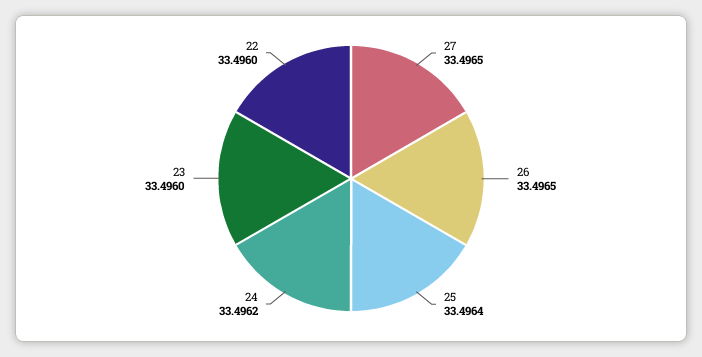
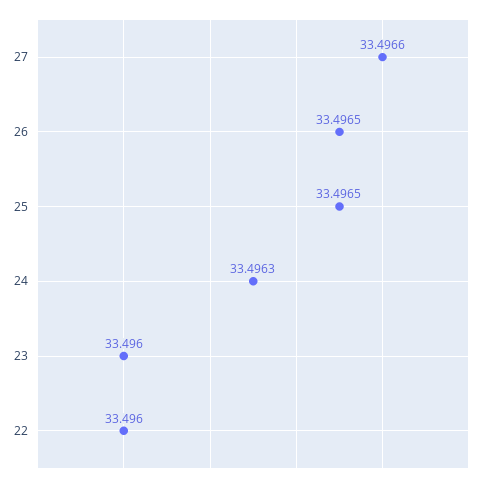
27: 33.4965 -> 33.4966
25: 33.4964 -> 33.4965
24: 33.4962 -> 33.4963

